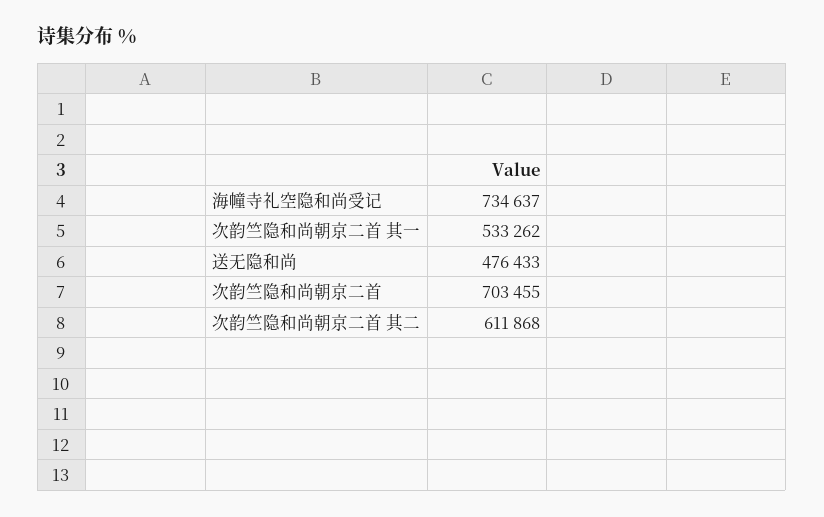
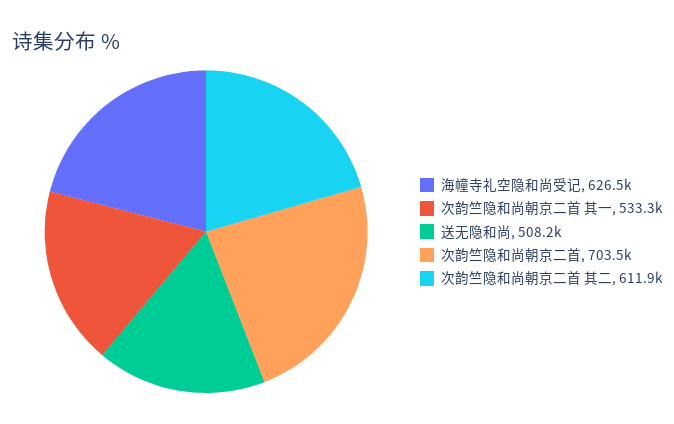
海幢寺礼空隐和尚受记: 734637 -> 626500
送无隐和尚: 476433 -> 508200

